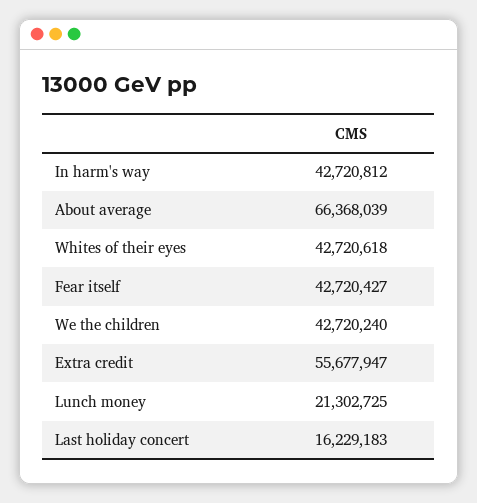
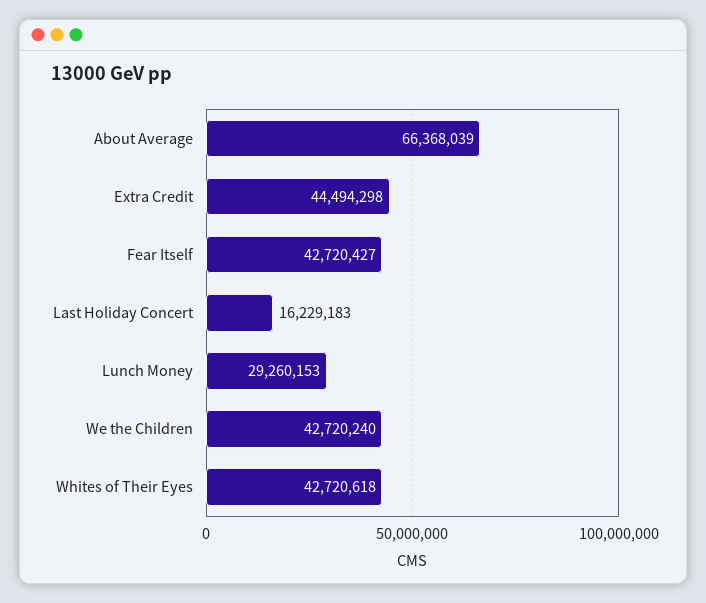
In harm's way: 42720812 -> none
Extra credit: 55677947 -> 44494298
Lunch money: 21302725 -> 29260153

